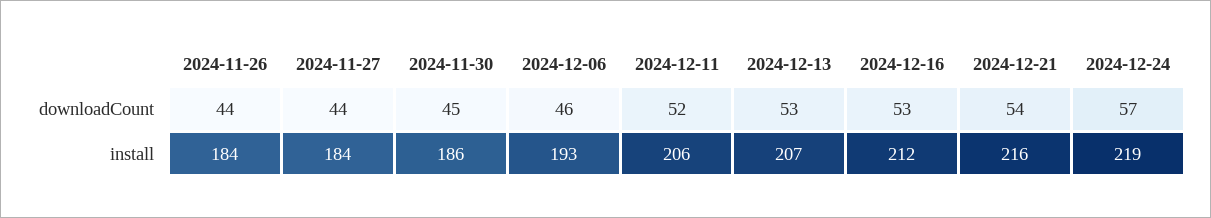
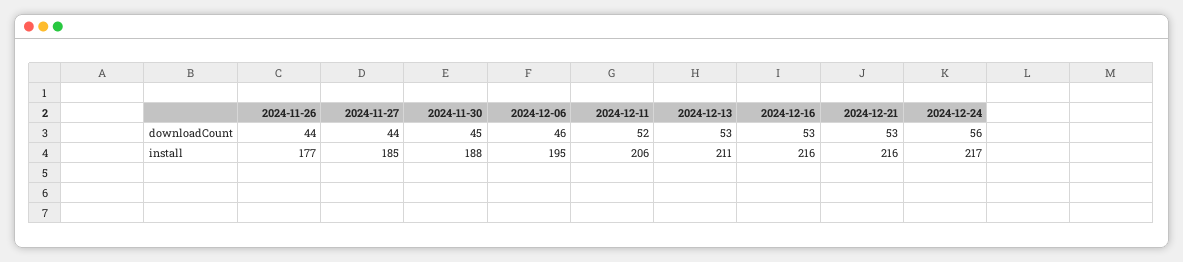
2024-12-21, downloadCount: 54 -> 53
2024-12-24, downloadCount: 57 -> 56
2024-11-26, install: 184 -> 177
2024-11-27, install: 184 -> 185
2024-11-30, install: 186 -> 188
2024-12-06, install: 193 -> 195
2024-12-13, install: 207 -> 211
2024-12-16, install: 212 -> 216
2024-12-24, install: 219 -> 217

